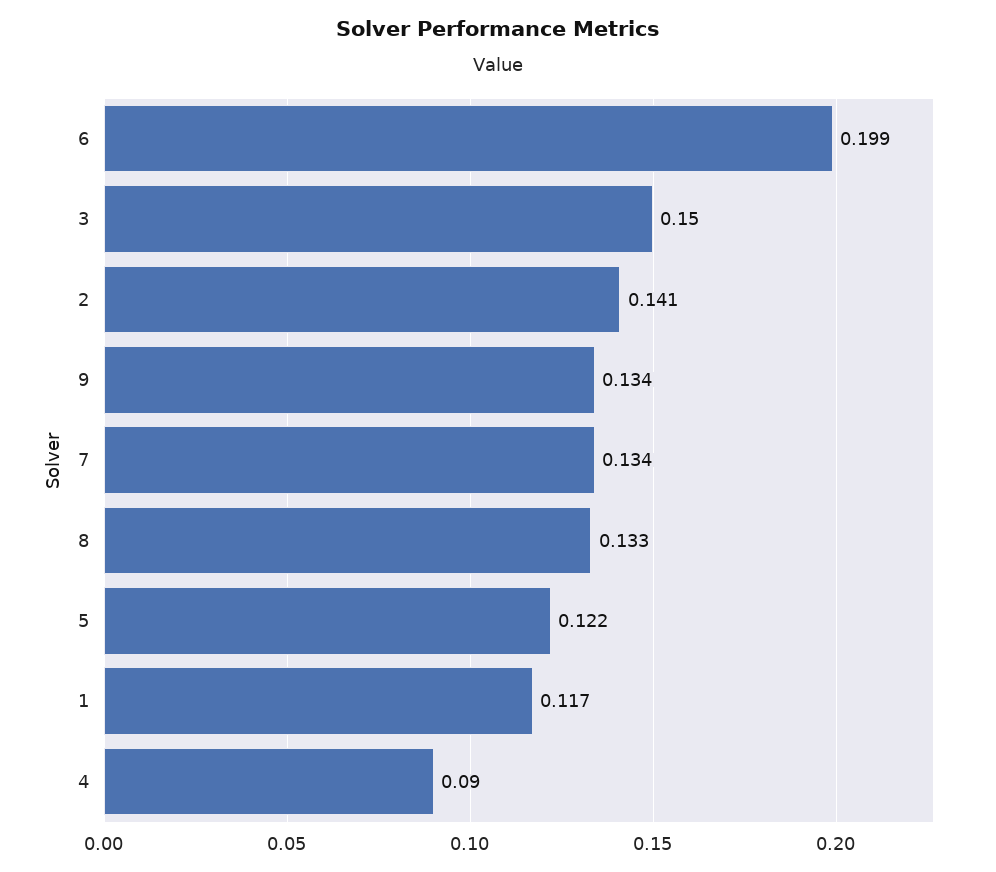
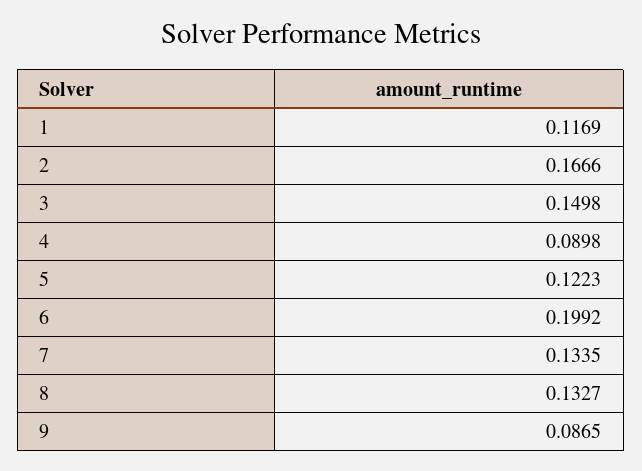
2: 0.141 -> 0.1666
9: 0.134 -> 0.0865

